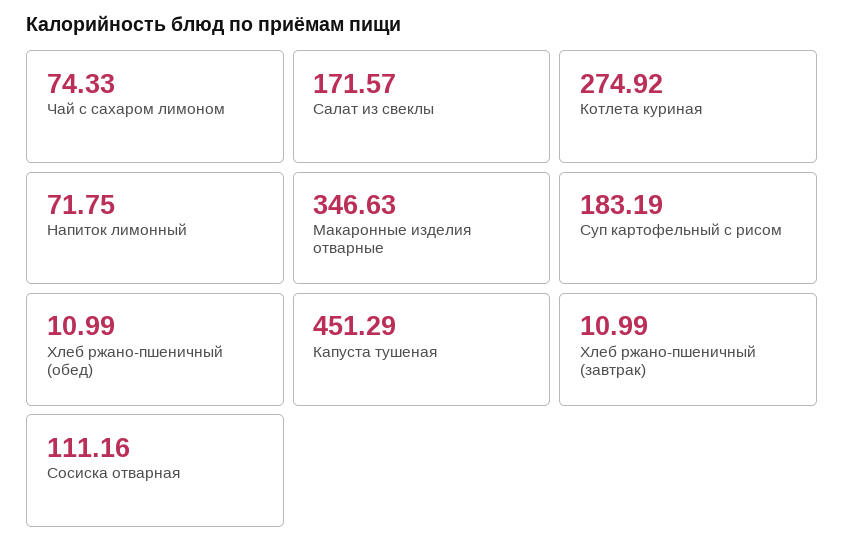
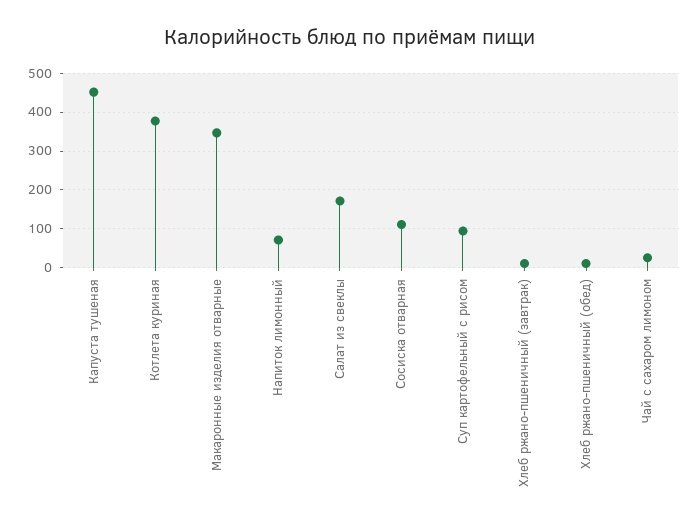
Чай с сахаром лимоном: 74.33 -> 20
Котлета куриная: 274.92 -> 380
Суп картофельный с рисом: 183.19 -> 100

